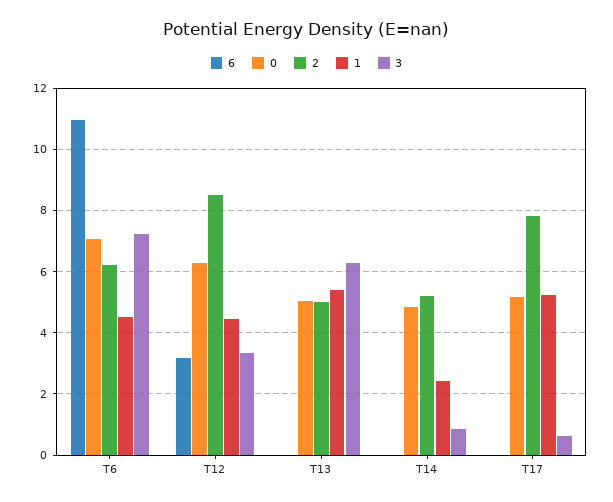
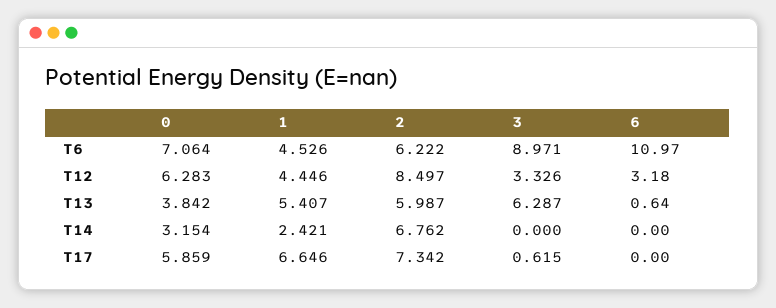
3, T6: 7.2 -> 8.971
6, T13: 0 -> 0.64
0, T13: 5 -> 3.842
2, T13: 5 -> 5.987
0, T14: 4.8 -> 3.154
2, T14: 5.2 -> 6.762
3, T14: 0.8 -> 0
0, T17: 5.2 -> 5.859
2, T17: 7.8 -> 7.342
1, T17: 5.2 -> 6.646

